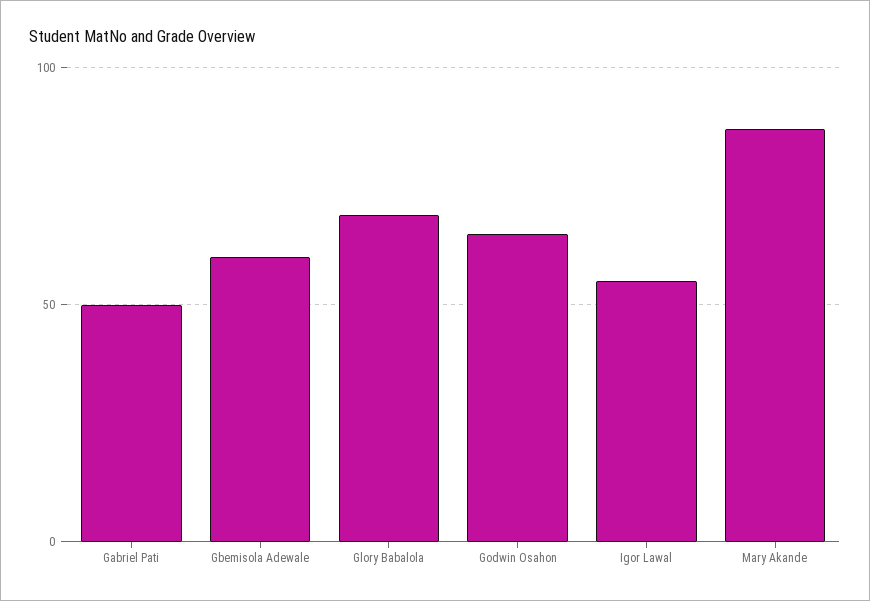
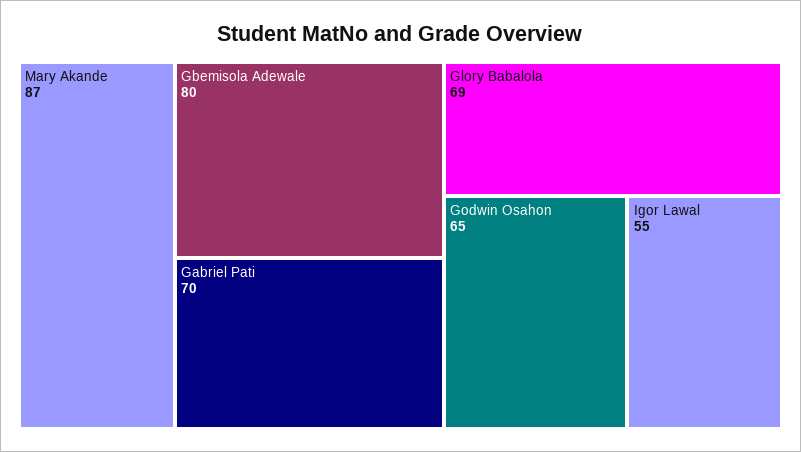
Gabriel Pati: 50 -> 70
Gbemisola Adewale: 60 -> 80

